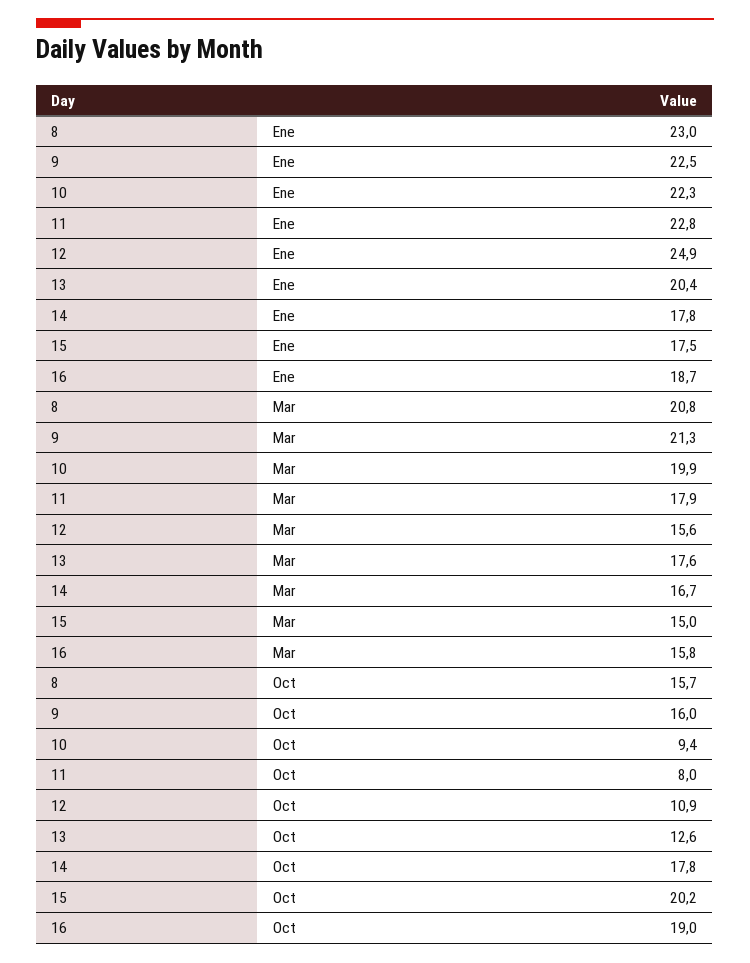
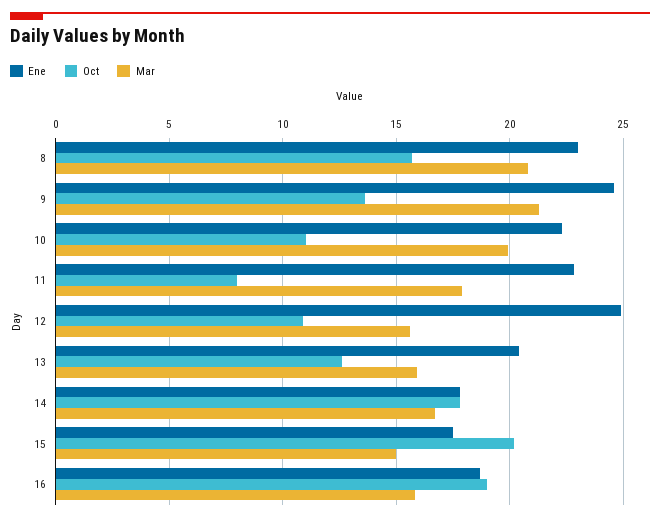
Ene, 9: 22.5 -> 24.5
Mar, 13: 17.6 -> 16
Oct, 9: 16 -> 13.5
Oct, 10: 9.4 -> 11

